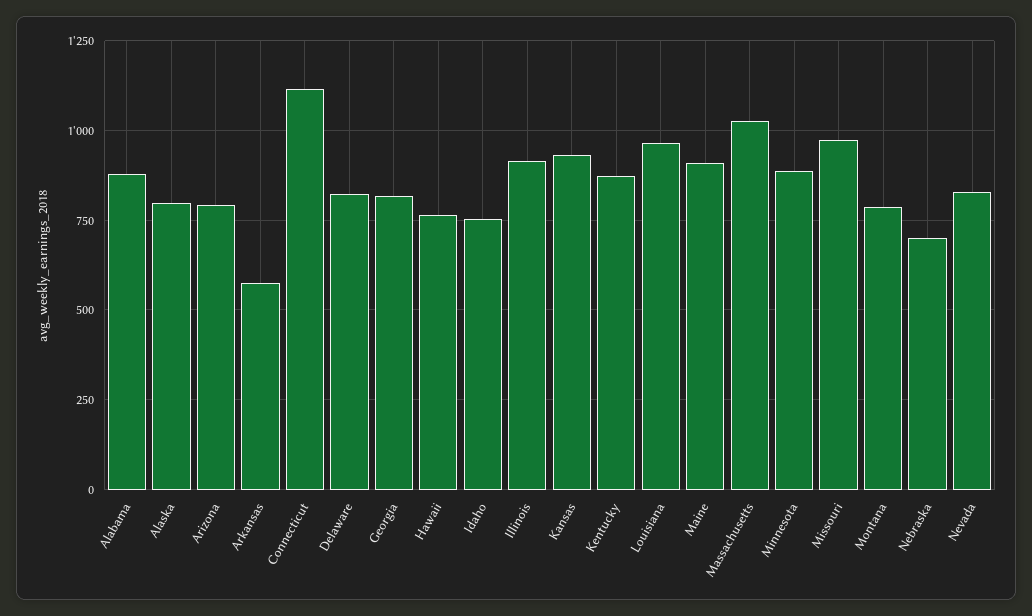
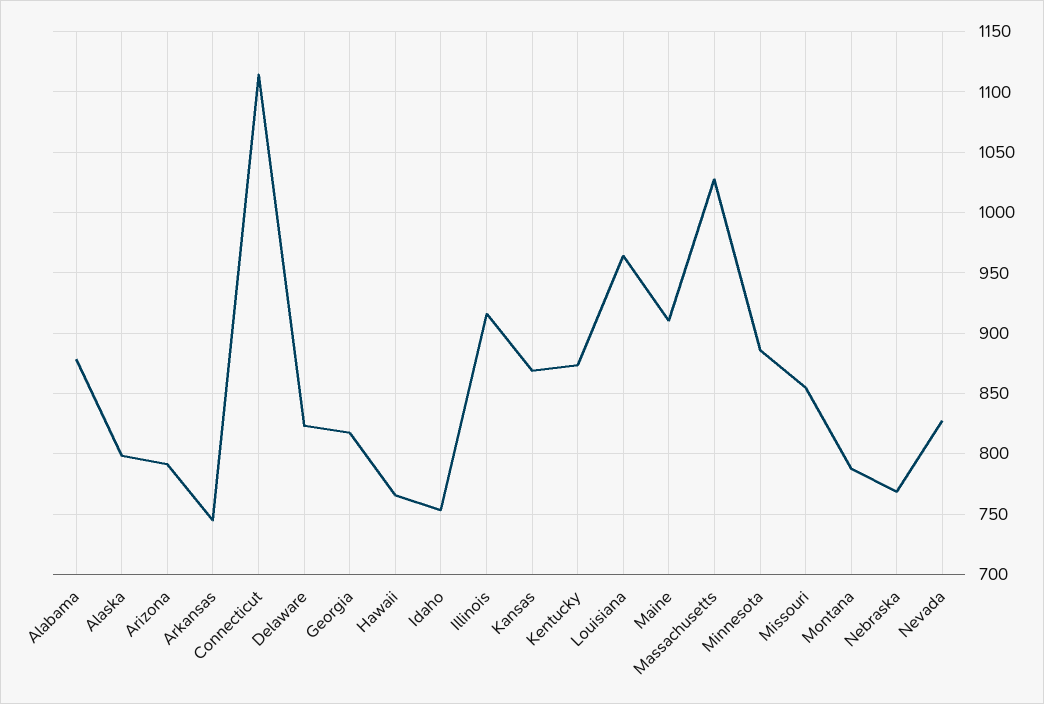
Arkansas: 575 -> 745
Kansas: 925 -> 870
Missouri: 975 -> 855
Nebraska: 700 -> 770

